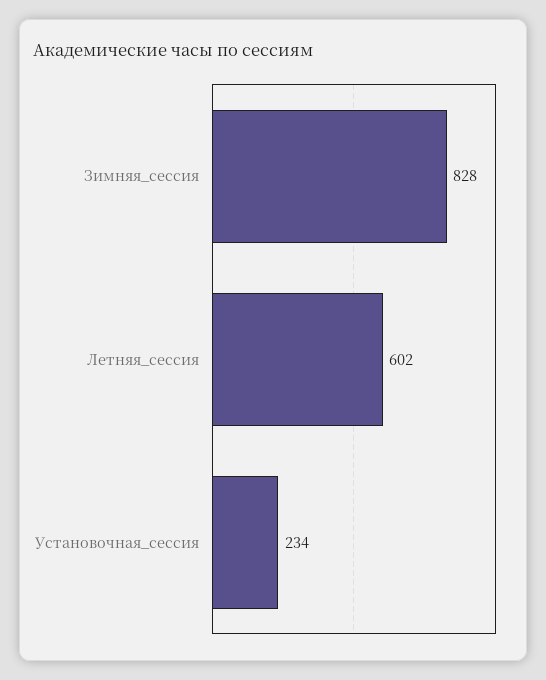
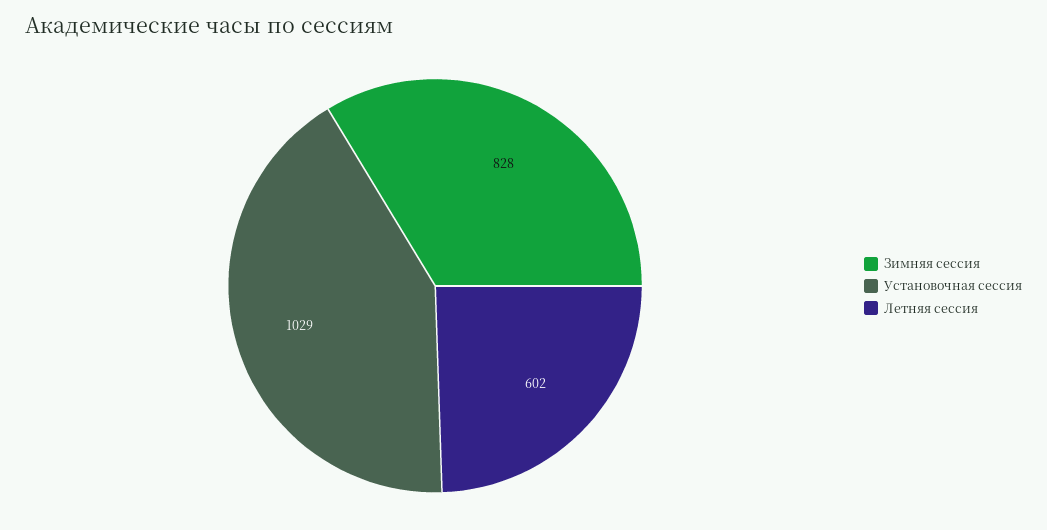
Установочная_сессия: 234 -> 1029

